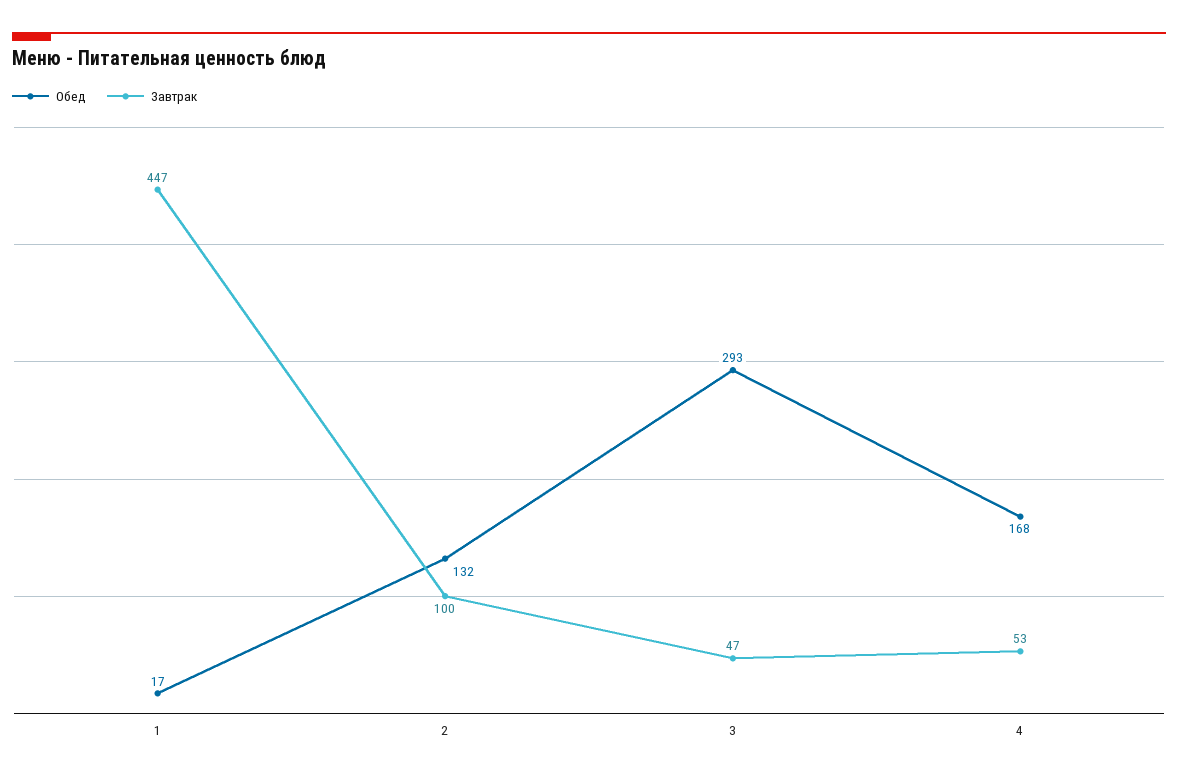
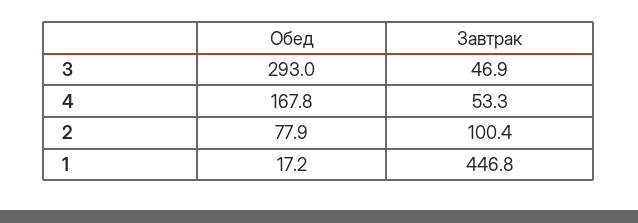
Обед, 2: 132 -> 77.9

